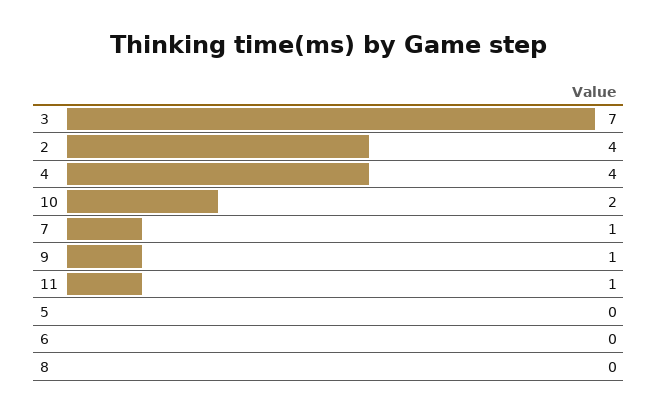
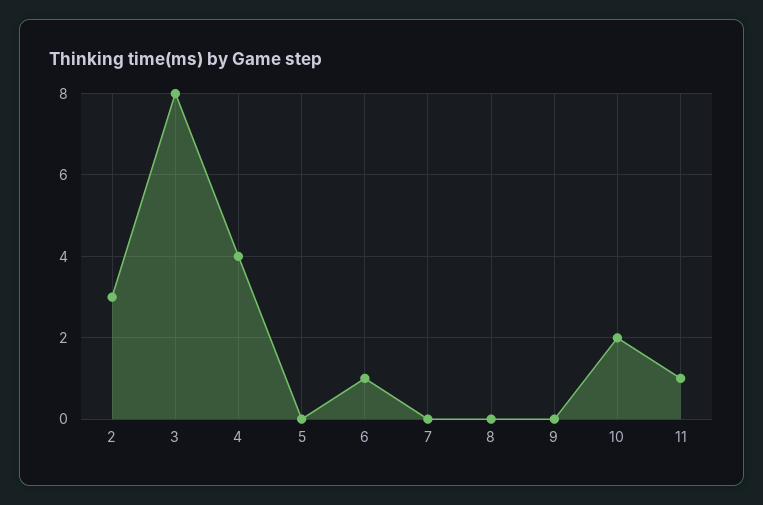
3: 7 -> 8
2: 4 -> 3
7: 1 -> 0
9: 1 -> 0
6: 0 -> 1

